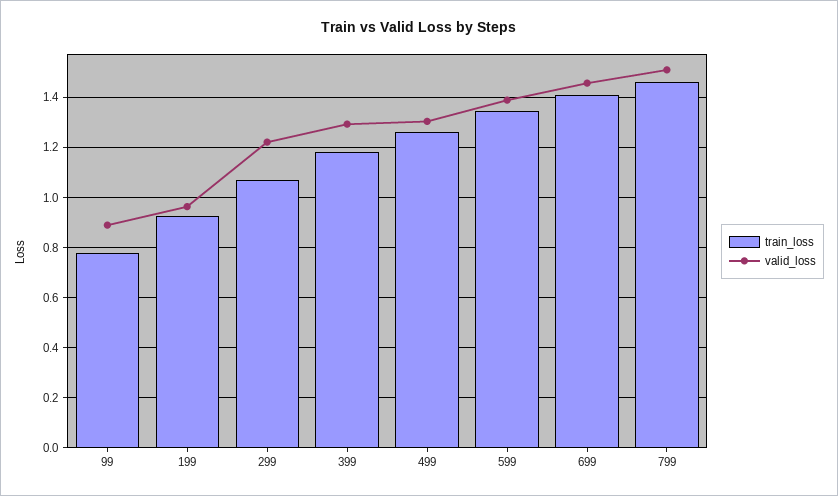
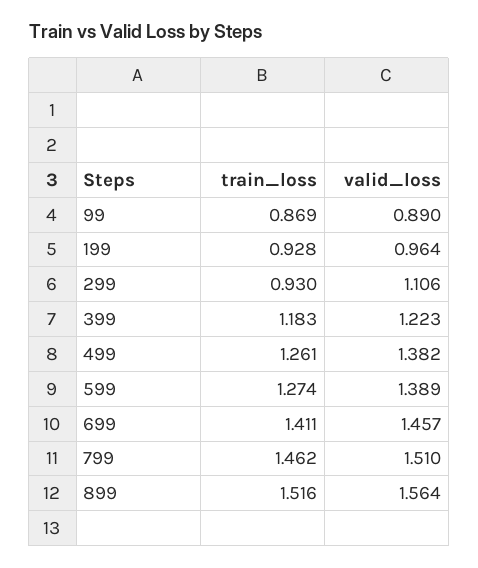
train_loss, 99: 0.775 -> 0.869
train_loss, 299: 1.075 -> 0.93
valid_loss, 299: 1.225 -> 1.106
valid_loss, 399: 1.3 -> 1.223
valid_loss, 499: 1.3 -> 1.382
train_loss, 599: 1.35 -> 1.274
train_loss, 899: none -> 1.516
valid_loss, 899: none -> 1.564

